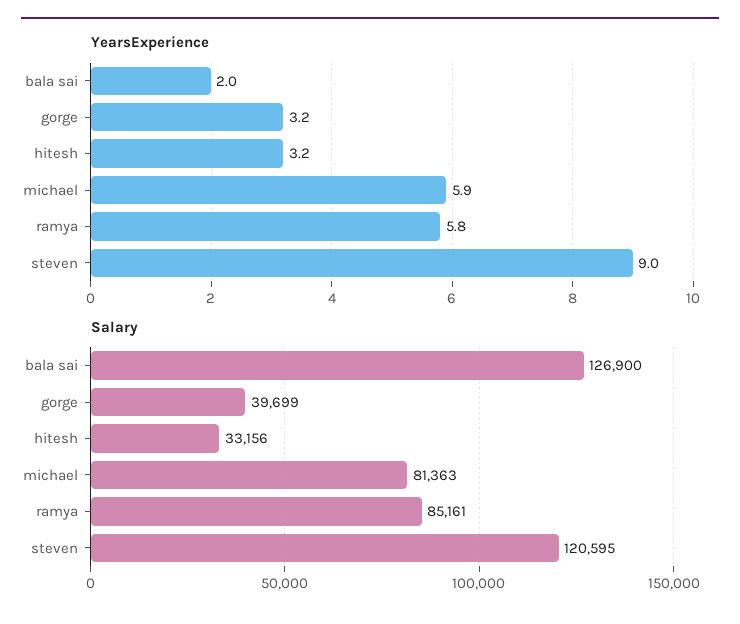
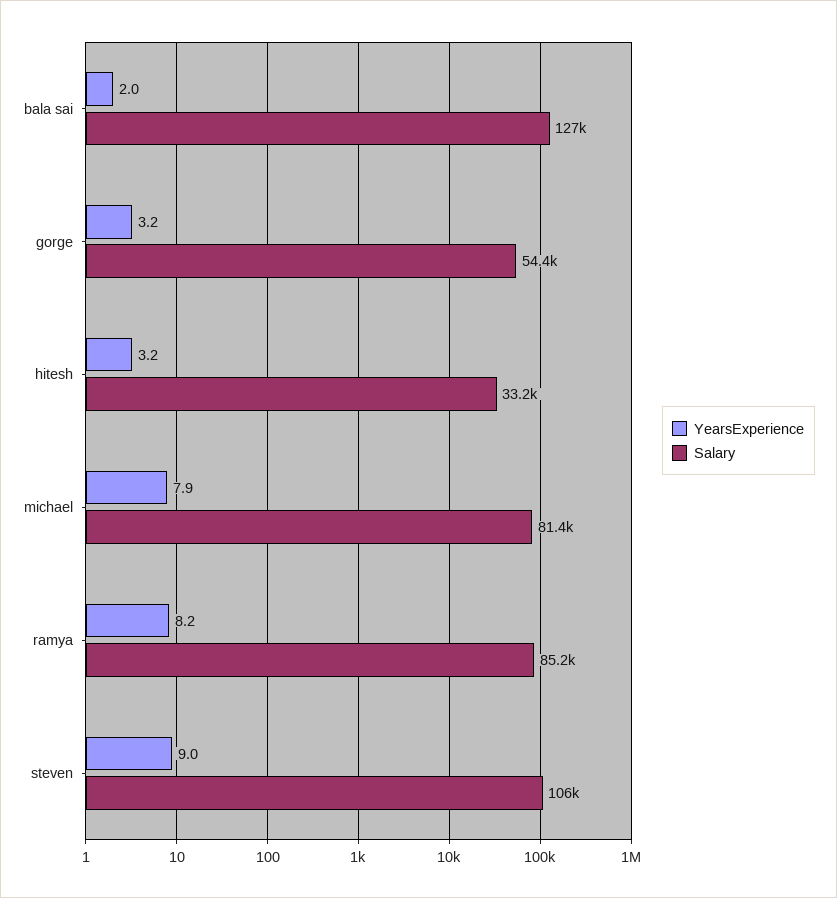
YearsExperience, michael: 5.9 -> 7.9
YearsExperience, ramya: 5.8 -> 8.2
Salary, gorge: 39699 -> 54400
Salary, steven: 120595 -> 106000

